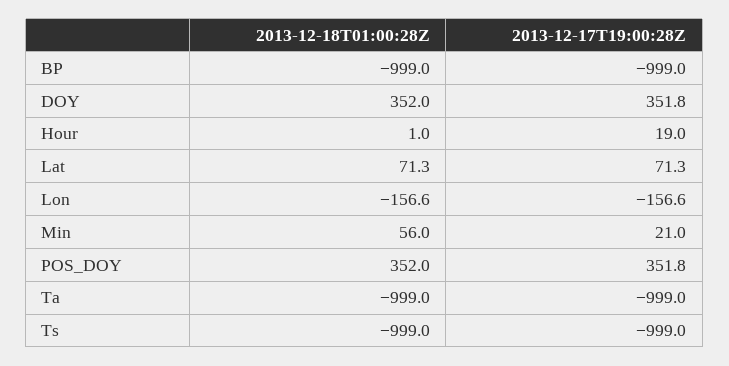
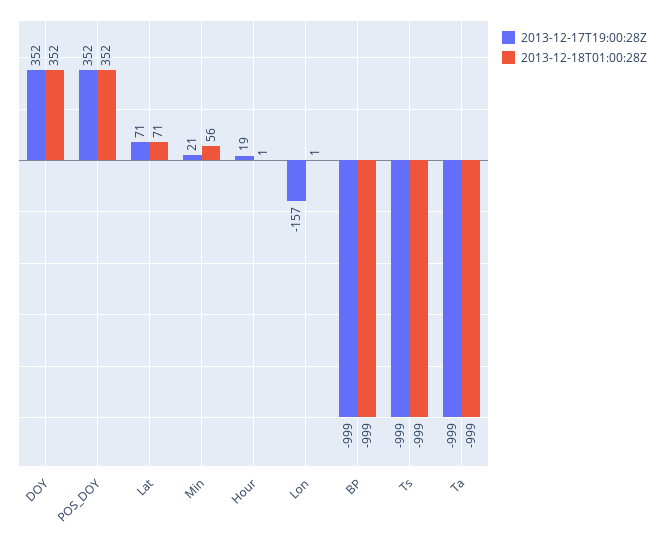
2013-12-18T01:00:28Z, Lon: -156.6 -> 1

